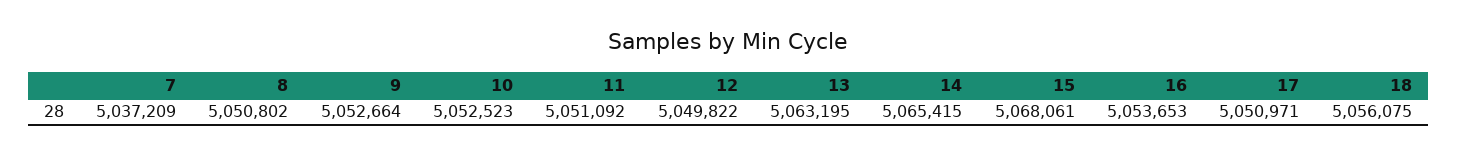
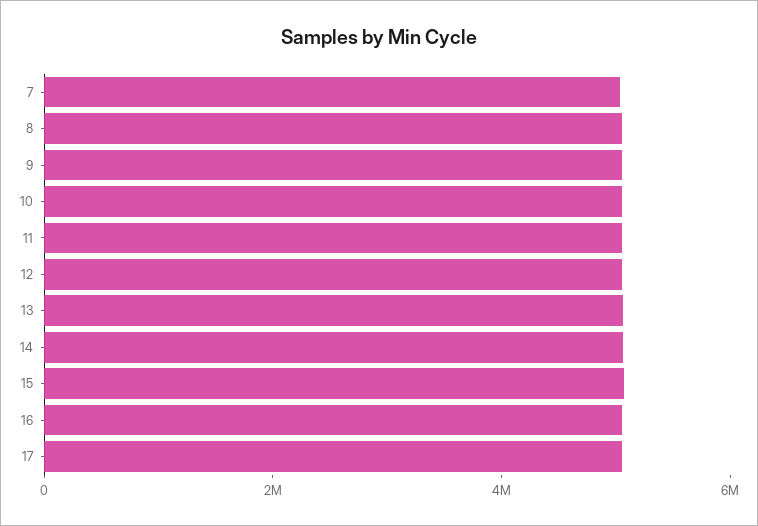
18: 5056075 -> none

